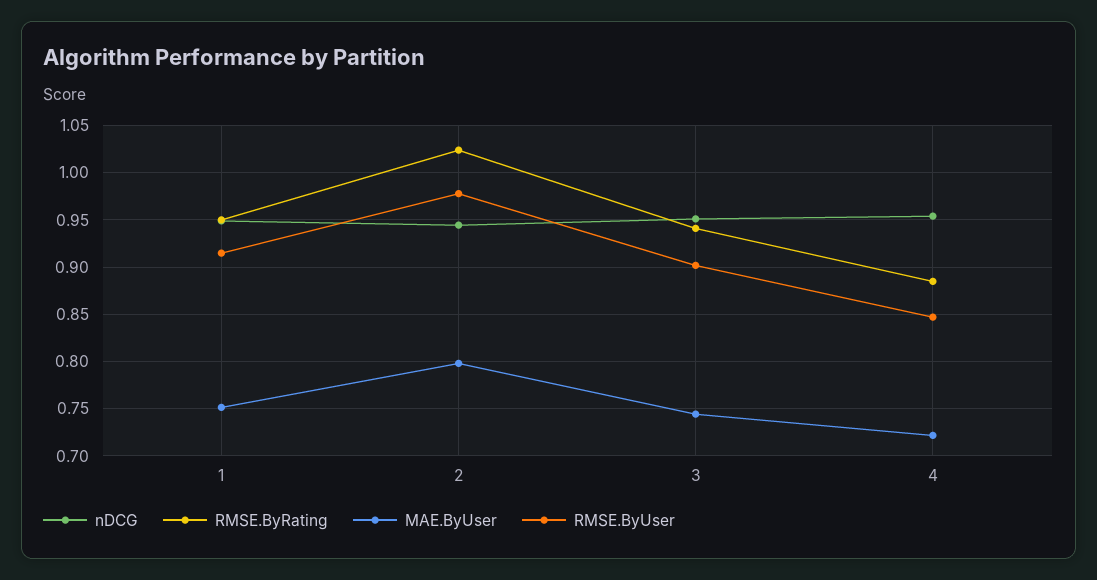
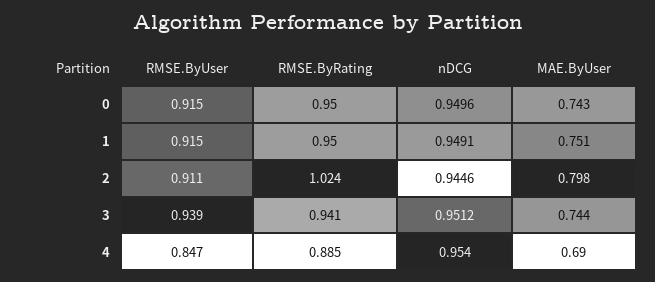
RMSE.ByUser, 2: 0.98 -> 0.911
RMSE.ByUser, 3: 0.9 -> 0.939
MAE.ByUser, 4: 0.72 -> 0.69
RMSE.ByUser, 0: none -> 0.915
RMSE.ByRating, 0: none -> 0.95
nDCG, 0: none -> 0.9496
MAE.ByUser, 0: none -> 0.743

